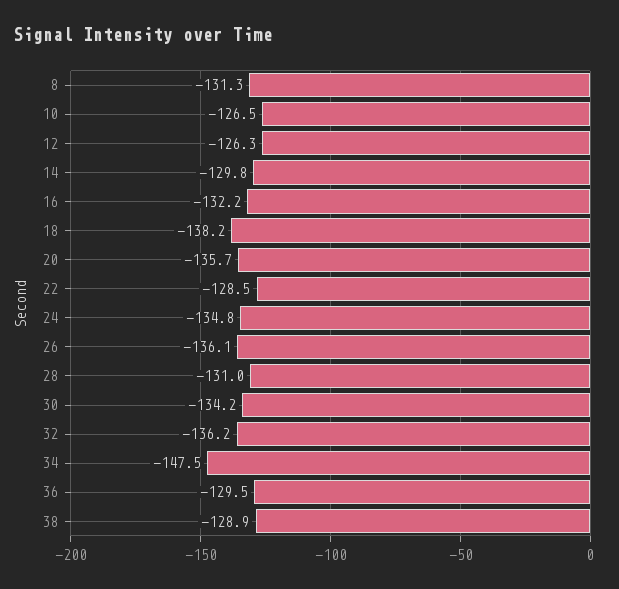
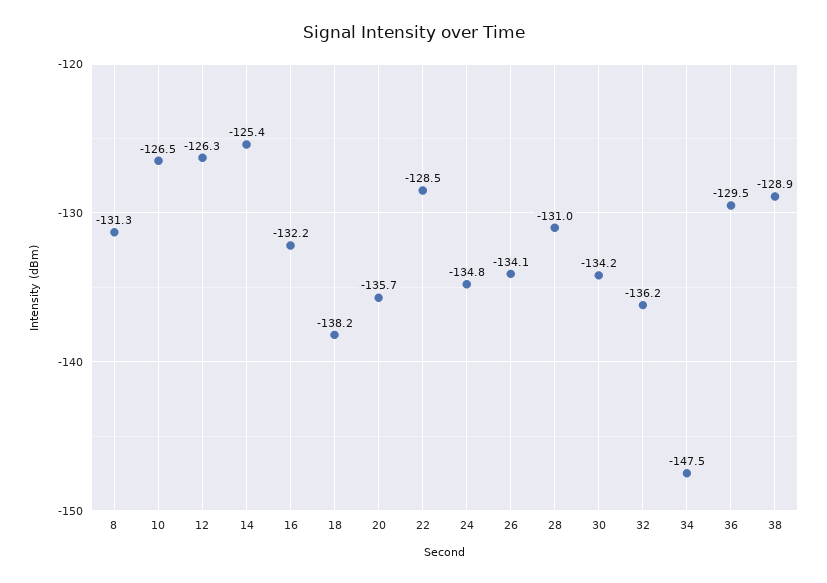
14: -129.8 -> -125.4
26: -136.1 -> -134.1

